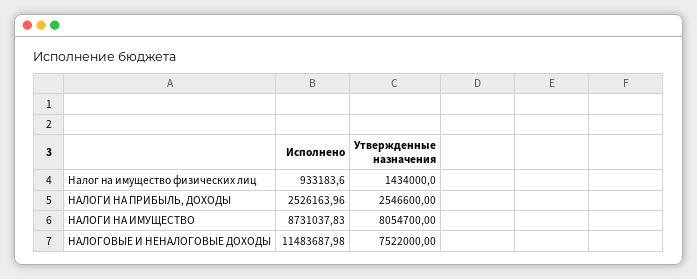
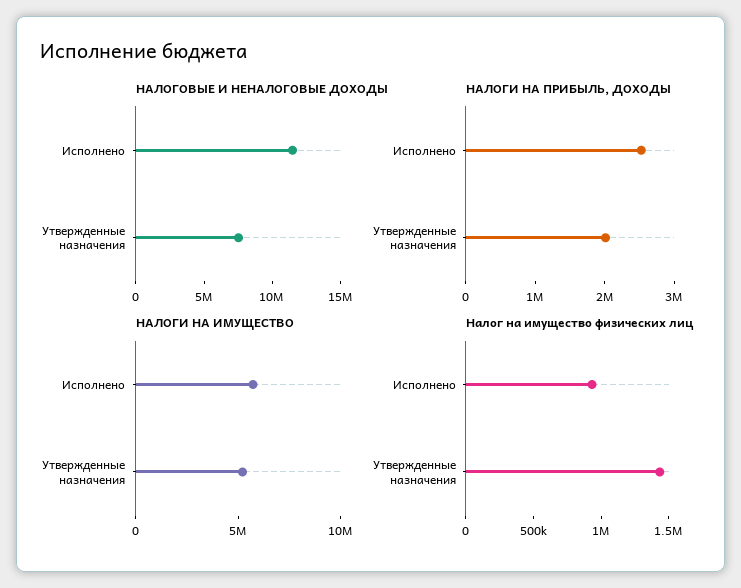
НАЛОГИ НА ПРИБЫЛЬ, ДОХОДЫ, Утвержденные назначения: 2546600 -> 2000000
НАЛОГИ НА ИМУЩЕСТВО, Исполнено: 8731037.83 -> 6000000
НАЛОГИ НА ИМУЩЕСТВО, Утвержденные назначения: 8054700 -> 5000000

